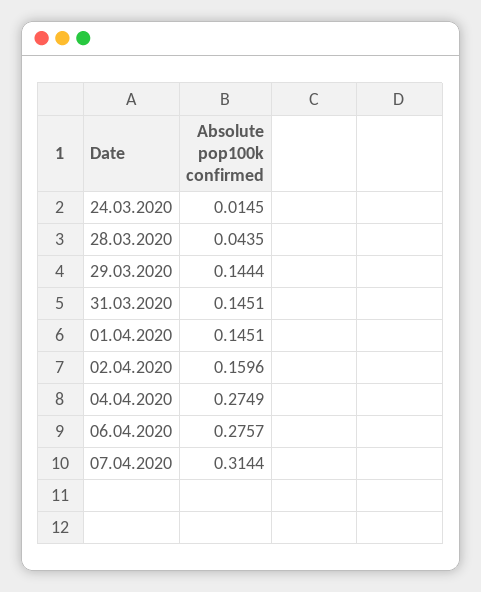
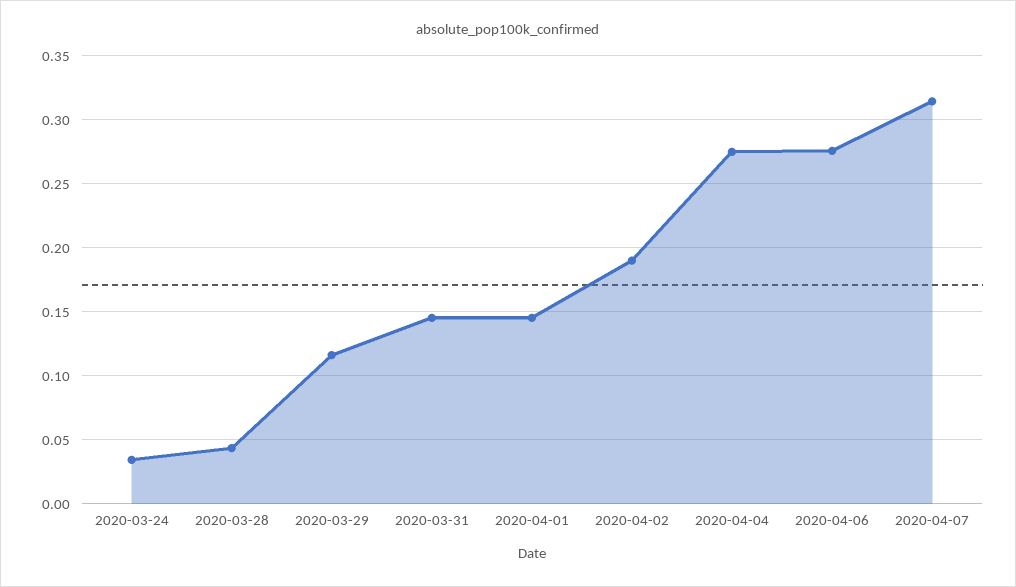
24.03.2020: 0.0145 -> 0.035
29.03.2020: 0.1444 -> 0.115
02.04.2020: 0.1596 -> 0.19

